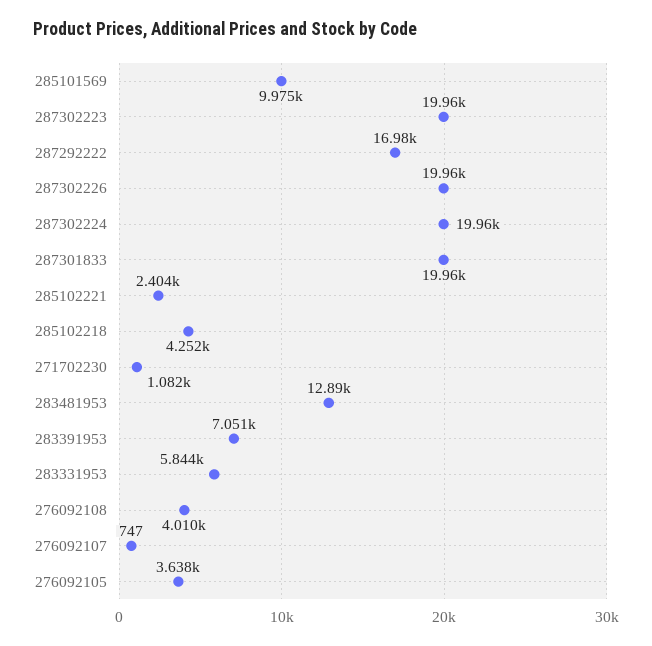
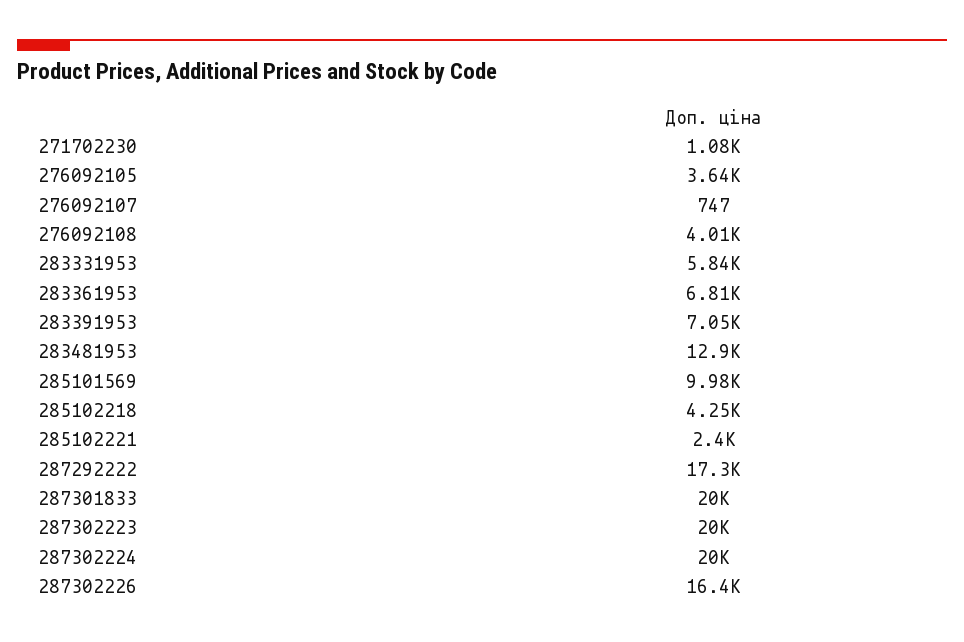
287292222: 16980 -> 17300
287302226: 19960 -> 16400
283361953: none -> 6810

